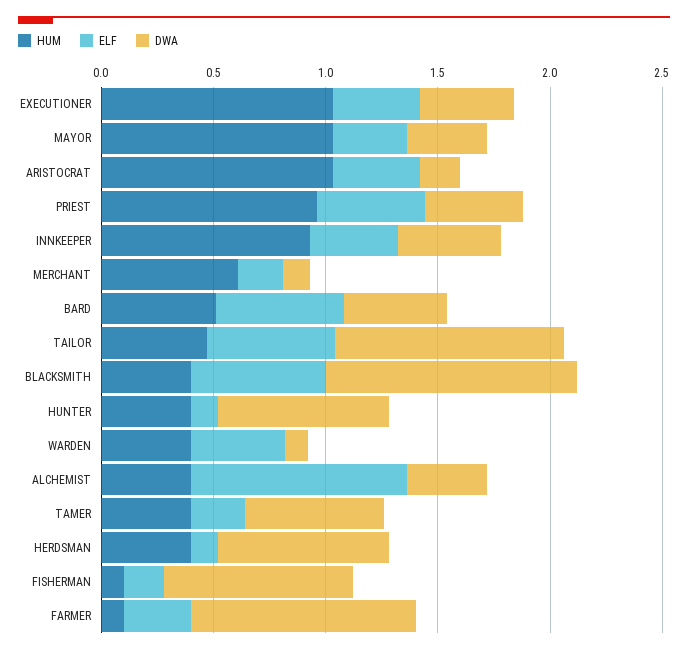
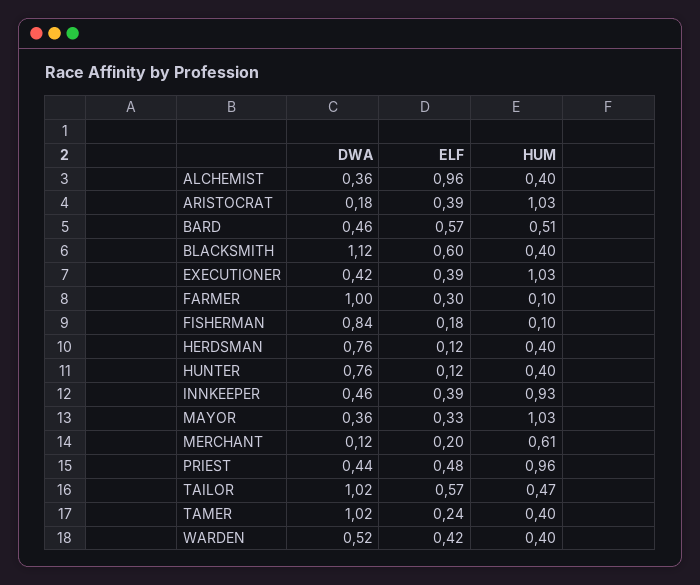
DWA, WARDEN: 0.1 -> 0.52
DWA, TAMER: 0.6 -> 1.02

